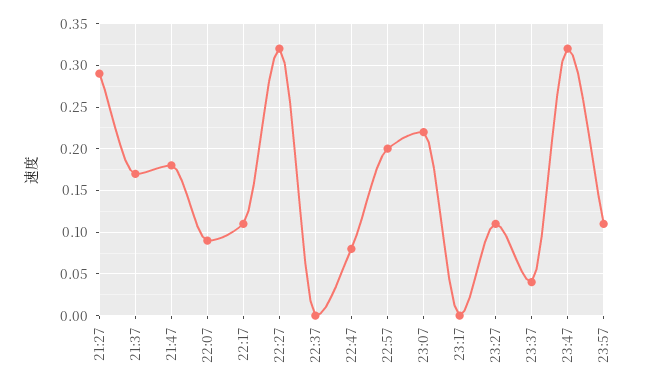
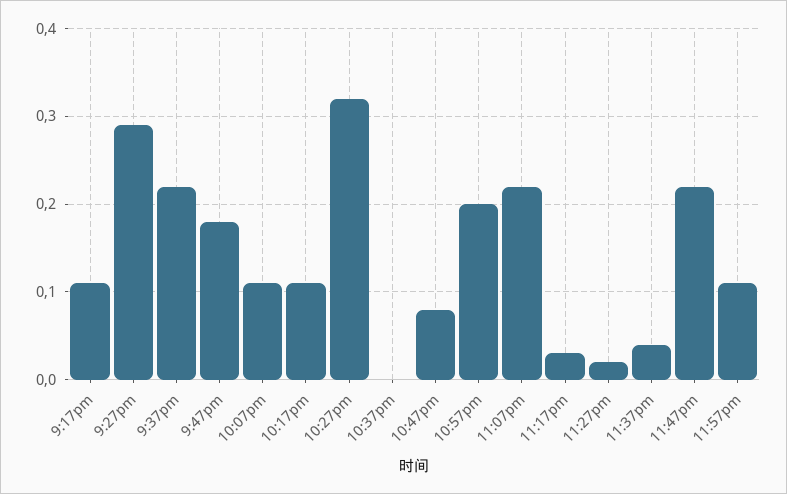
21:37: 0.17 -> 0.22
22:07: 0.09 -> 0.11
23:17: 0 -> 0.03
23:27: 0.11 -> 0.02
23:47: 0.32 -> 0.22
9:17pm: none -> 0.11

